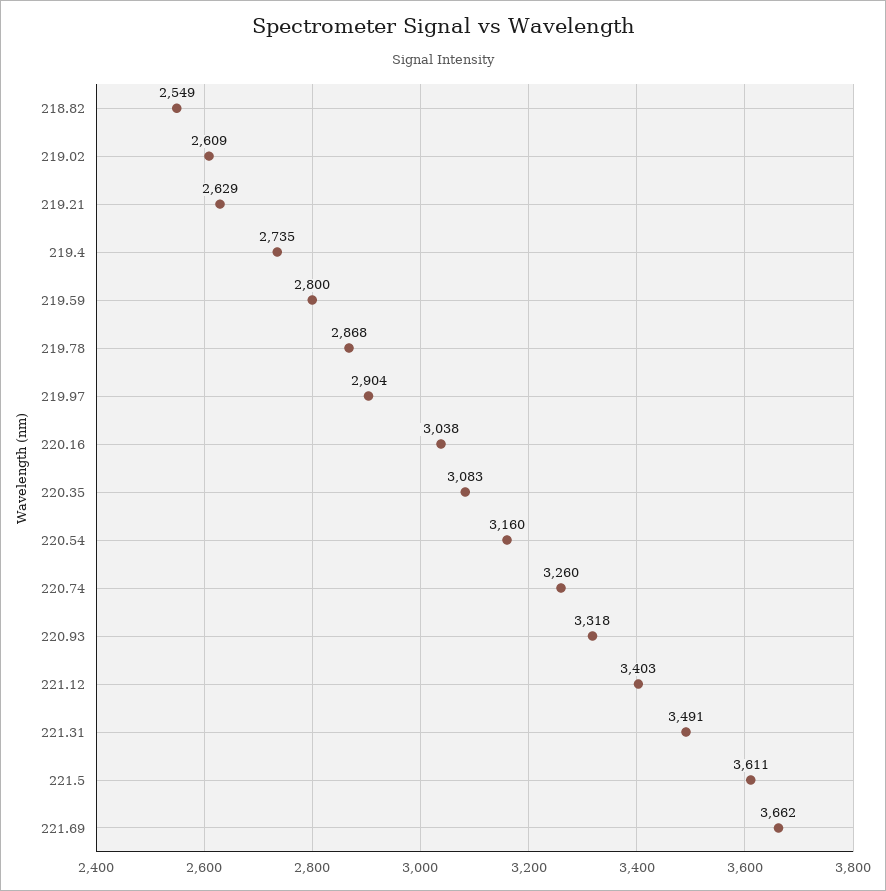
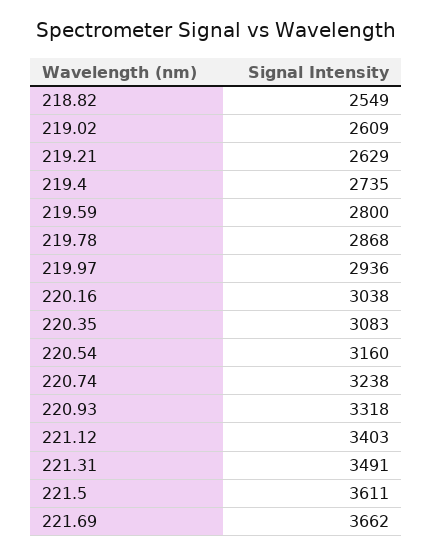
219.97: 2904 -> 2936
220.74: 3260 -> 3238

